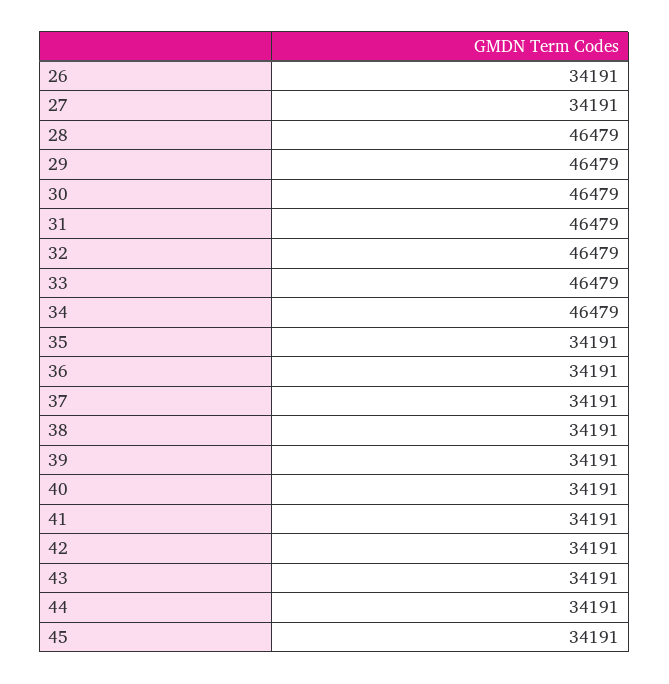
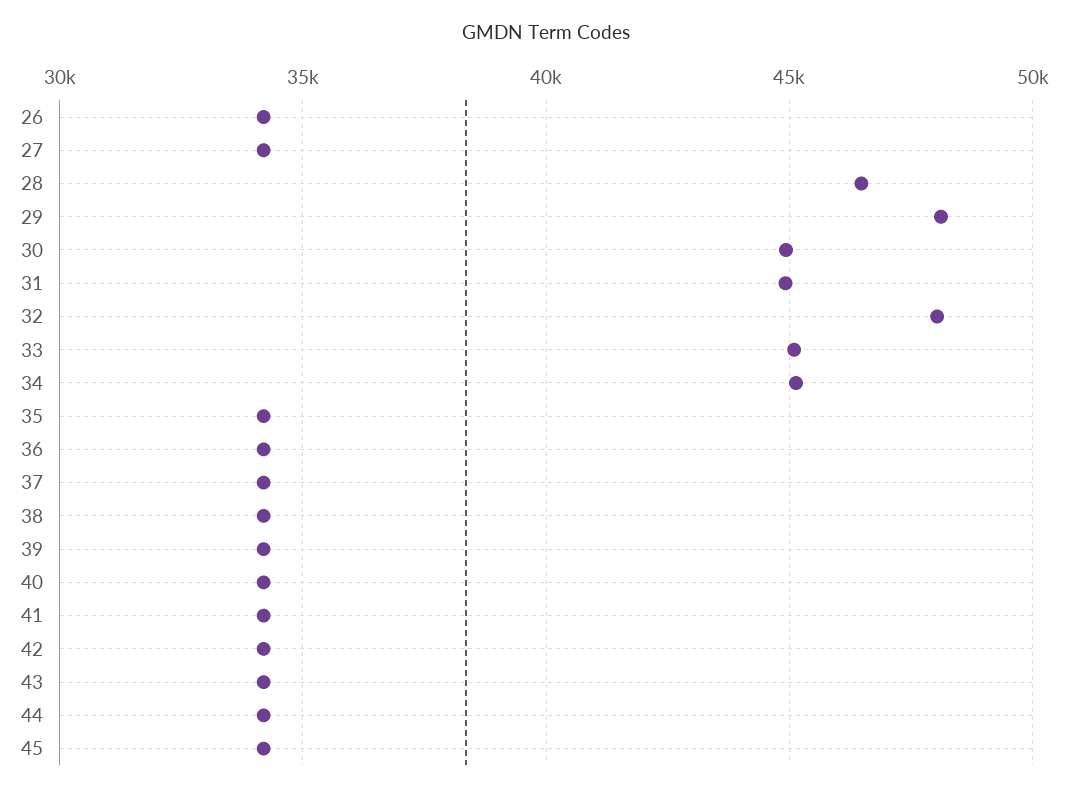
29: 46479 -> 48000
30: 46479 -> 45000
31: 46479 -> 45000
32: 46479 -> 48000
33: 46479 -> 45000
34: 46479 -> 45000

